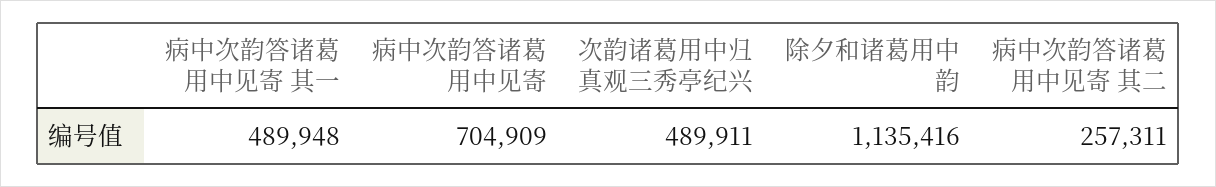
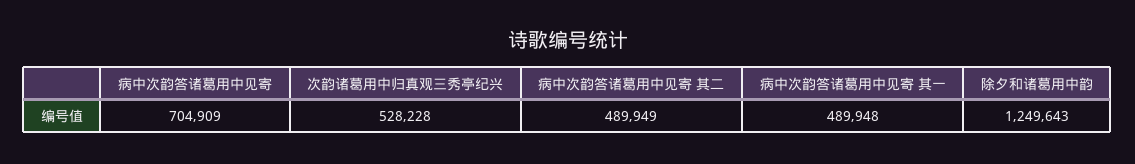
次韵诸葛用中归真观三秀亭纪兴: 489911 -> 528228
除夕和诸葛用中韵: 1135416 -> 1249643
病中次韵答诸葛用中见寄 其二: 257311 -> 489949

